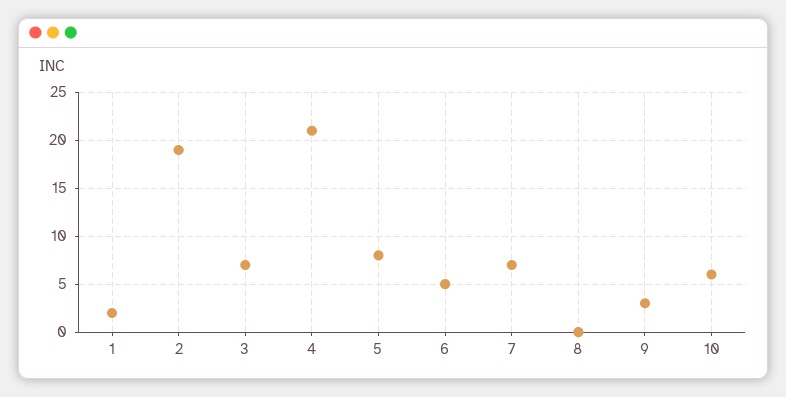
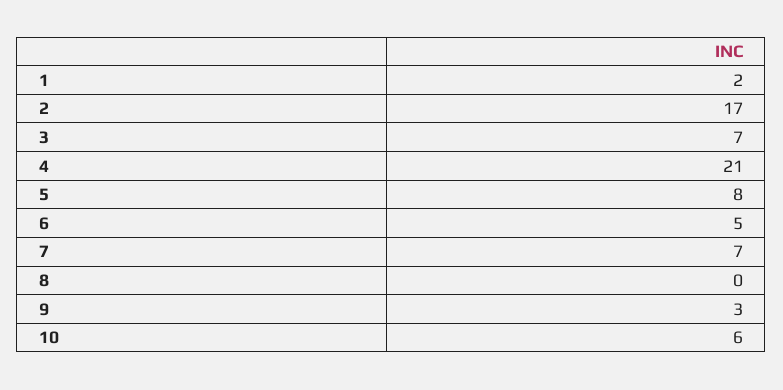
2: 19 -> 17

